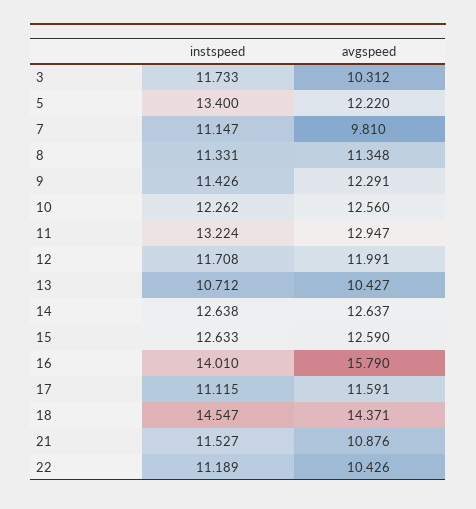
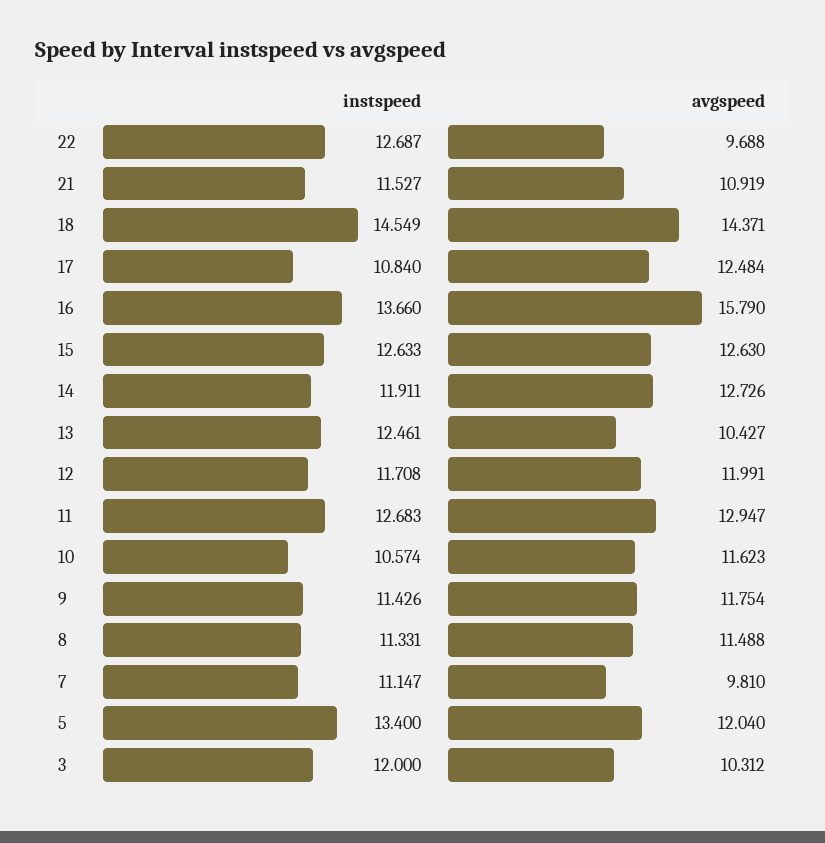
instspeed, 3: 11.733 -> 12
avgspeed, 5: 12.22 -> 12.04
avgspeed, 8: 11.348 -> 11.488
avgspeed, 9: 12.291 -> 11.754
instspeed, 10: 12.262 -> 10.574
avgspeed, 10: 12.56 -> 11.623
instspeed, 11: 13.224 -> 12.683
instspeed, 13: 10.712 -> 12.461
instspeed, 14: 12.638 -> 11.911
avgspeed, 14: 12.637 -> 12.726
avgspeed, 15: 12.59 -> 12.63
instspeed, 16: 14.01 -> 13.66
instspeed, 17: 11.115 -> 10.84
avgspeed, 17: 11.591 -> 12.484
instspeed, 18: 14.547 -> 14.549
avgspeed, 21: 10.876 -> 10.919
instspeed, 22: 11.189 -> 12.687
avgspeed, 22: 10.426 -> 9.688

